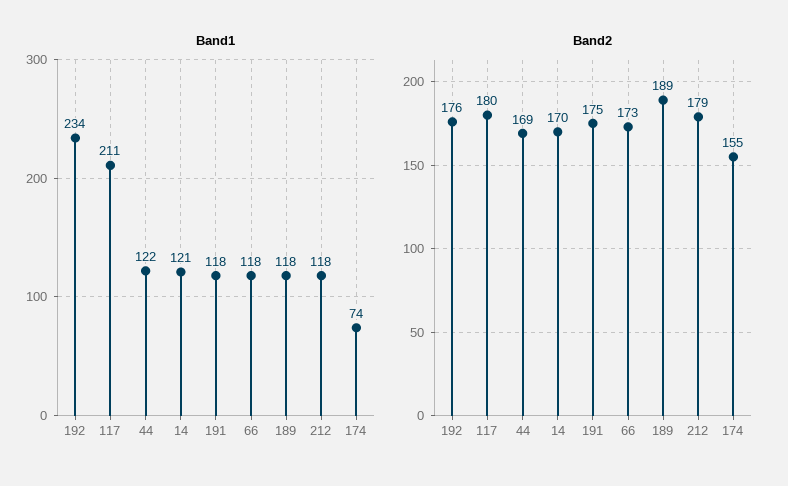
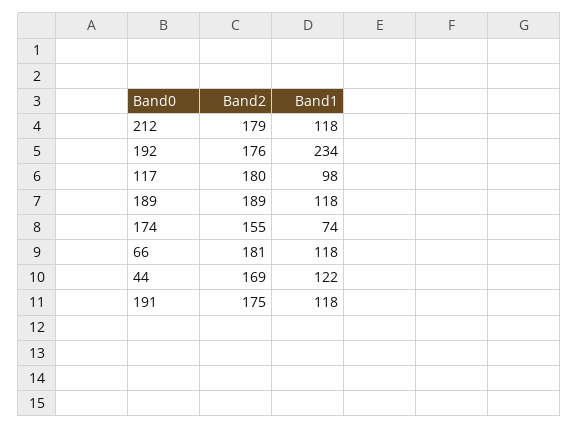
Band1, 117: 211 -> 98
Band1, 14: 121 -> none
Band2, 14: 170 -> none
Band2, 66: 173 -> 181

